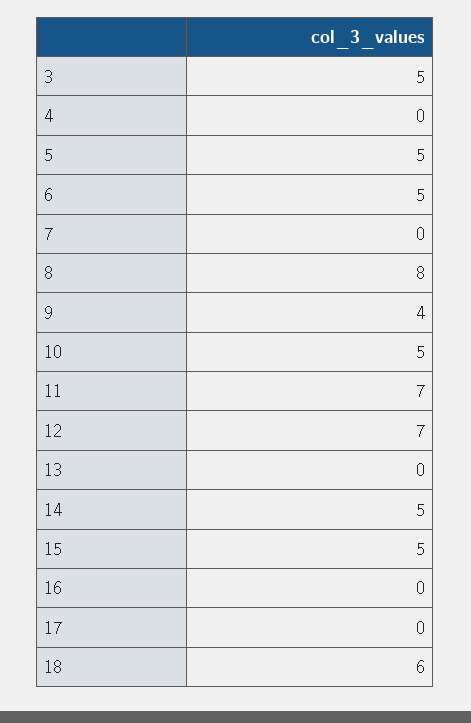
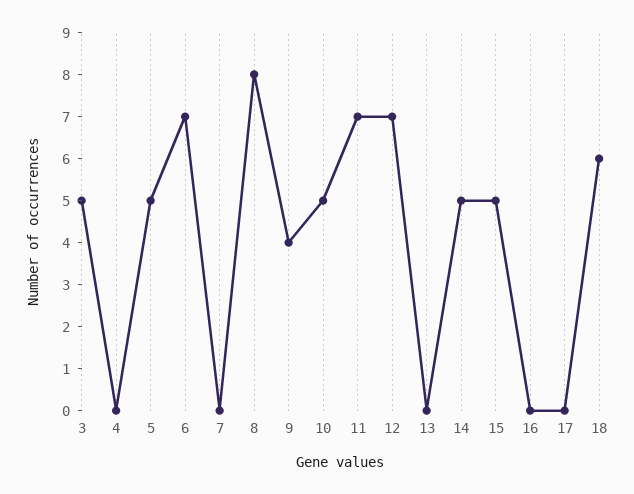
6: 5 -> 7

